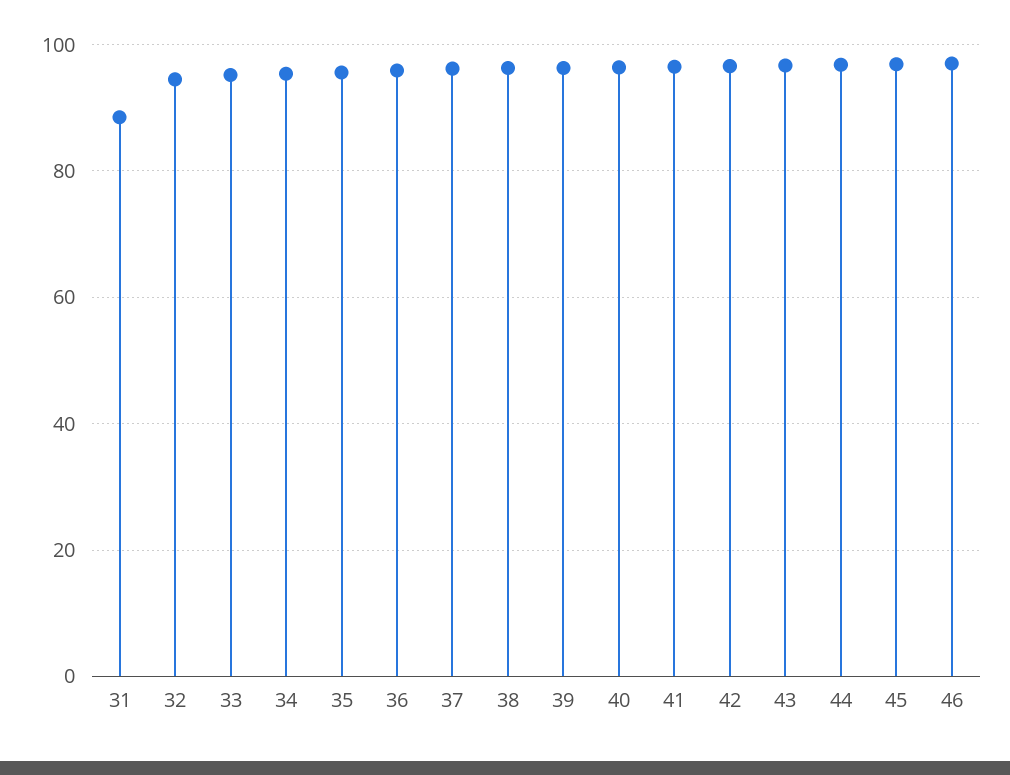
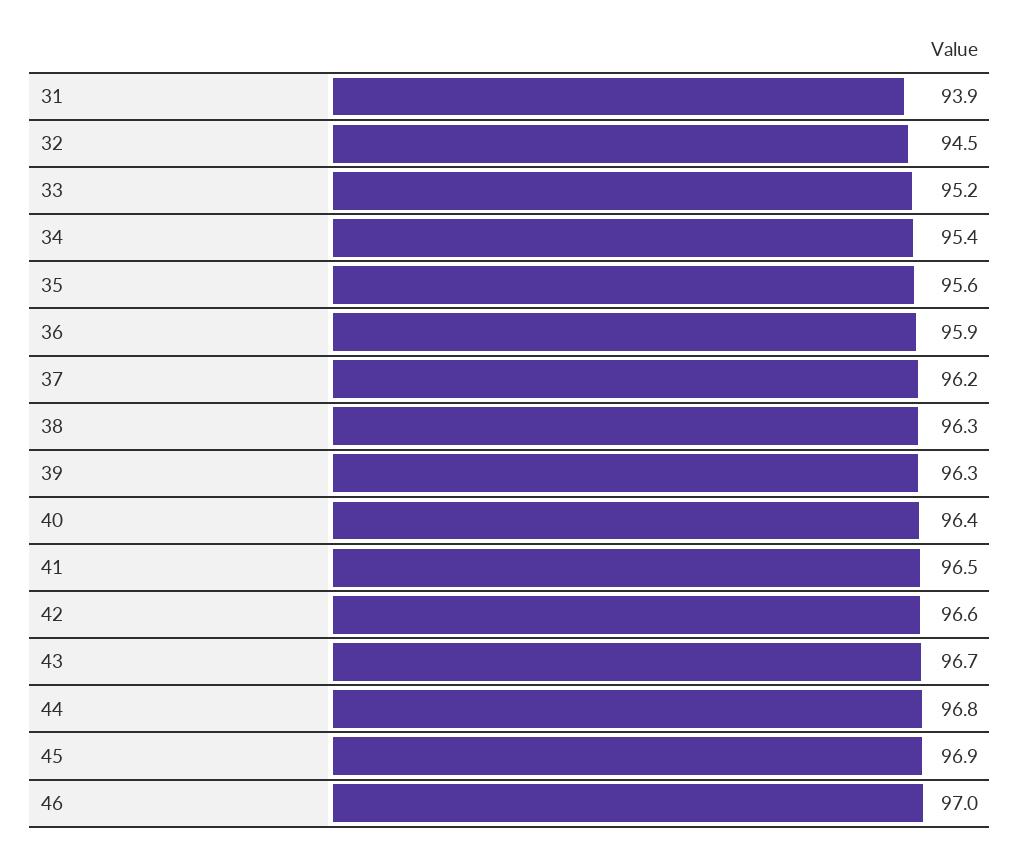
31: 88 -> 93.9

